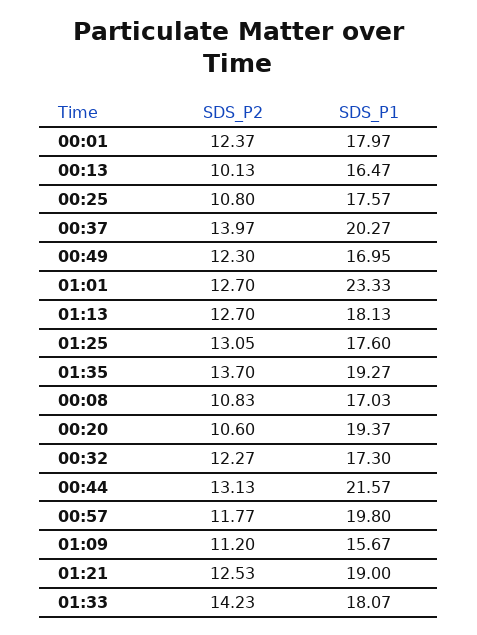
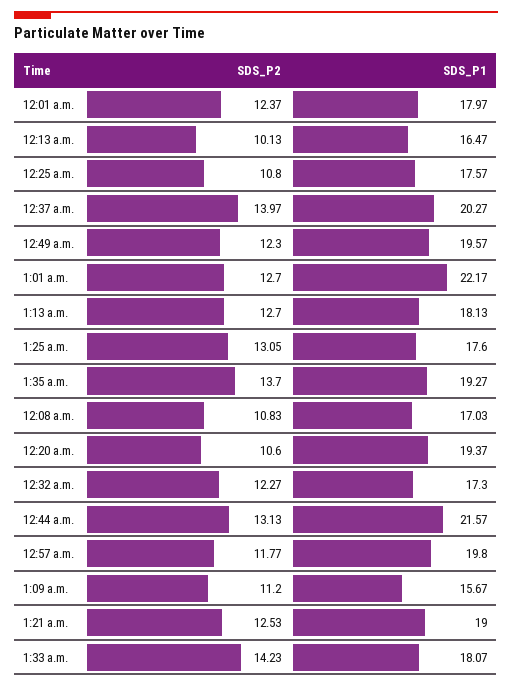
SDS_P1, 00:49: 16.95 -> 19.57
SDS_P1, 01:01: 23.33 -> 22.17

